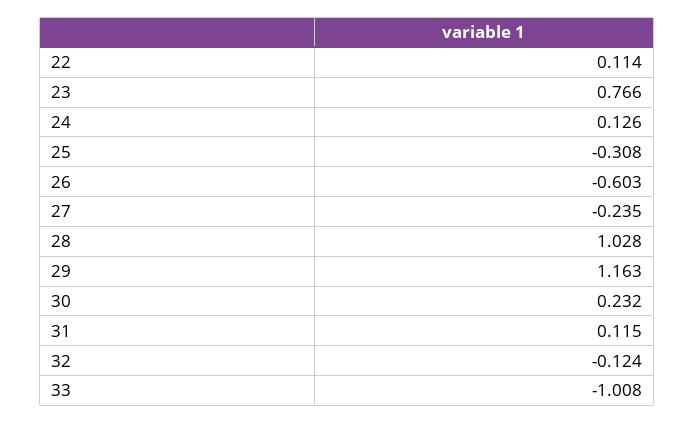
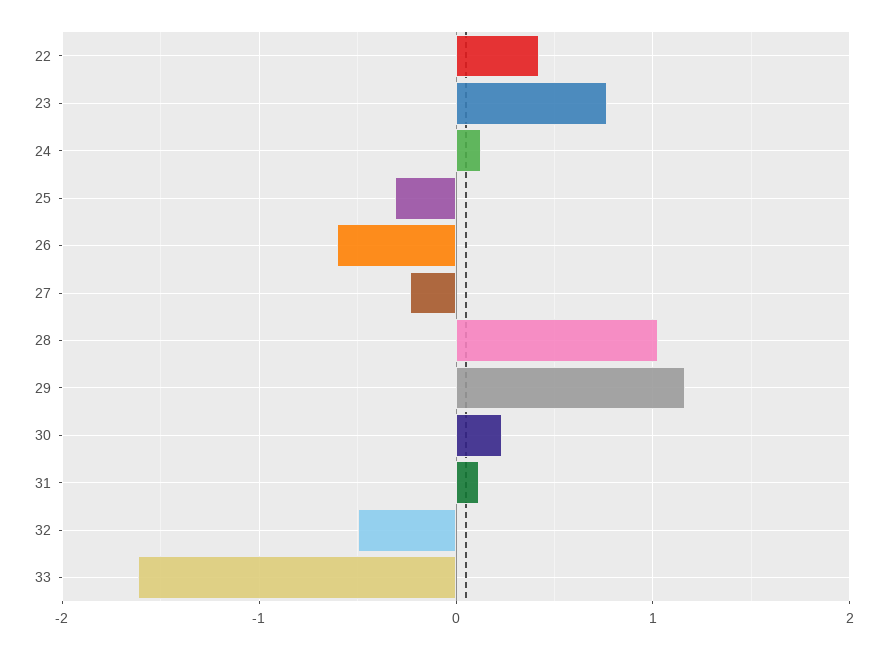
22: 0.114 -> 0.4
32: -0.124 -> -0.5
33: -1.008 -> -1.6

